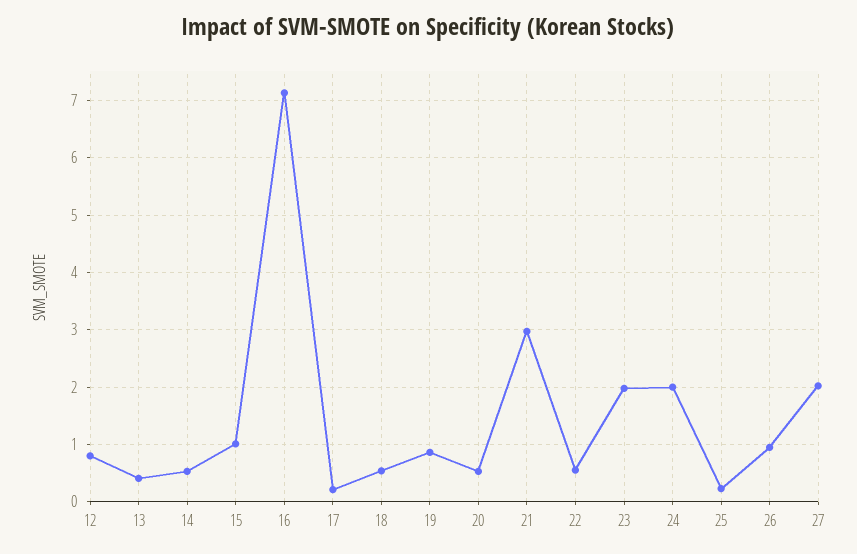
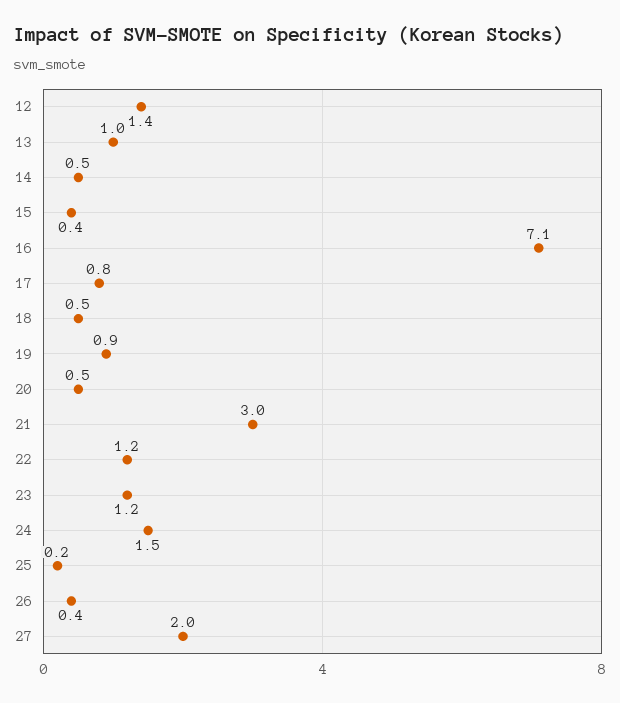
12: 0.8 -> 1.4
13: 0.4 -> 1
15: 1 -> 0.4
17: 0.2 -> 0.8
22: 0.6 -> 1.2
23: 2 -> 1.2
24: 2 -> 1.5
26: 1 -> 0.4

